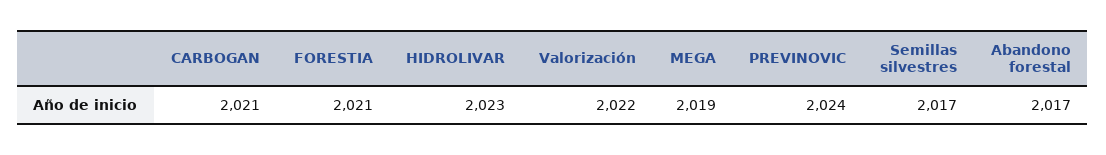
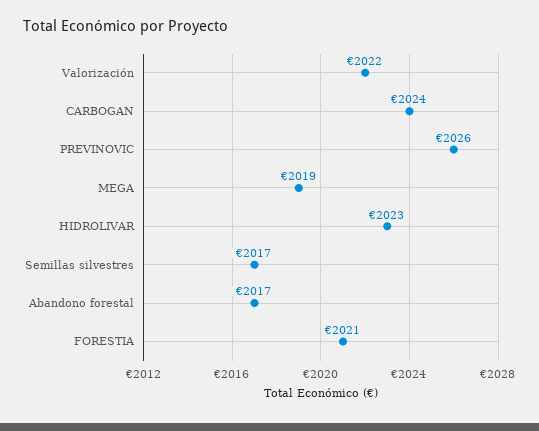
CARBOGAN: 2021 -> 2024
PREVINOVIC: 2024 -> 2026

